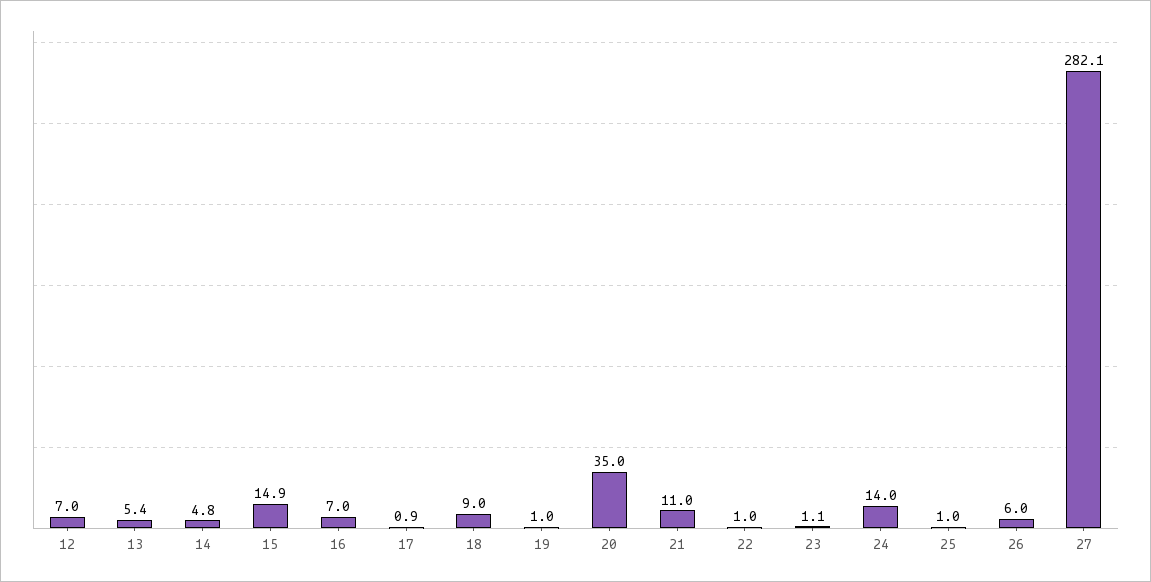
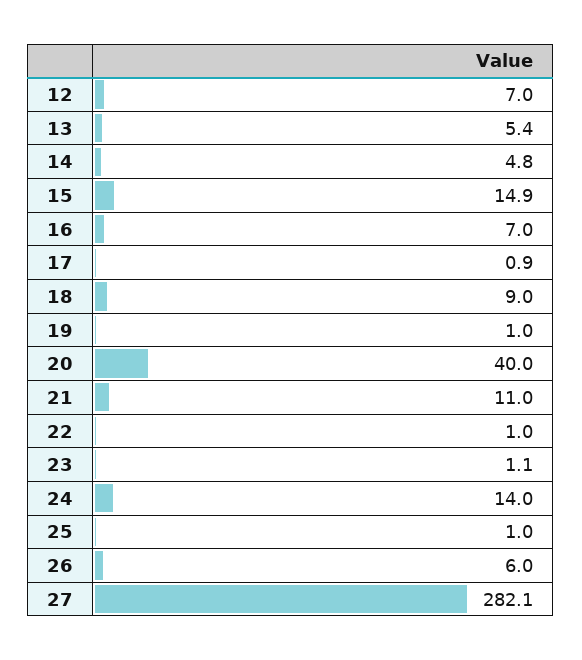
20: 35 -> 40

